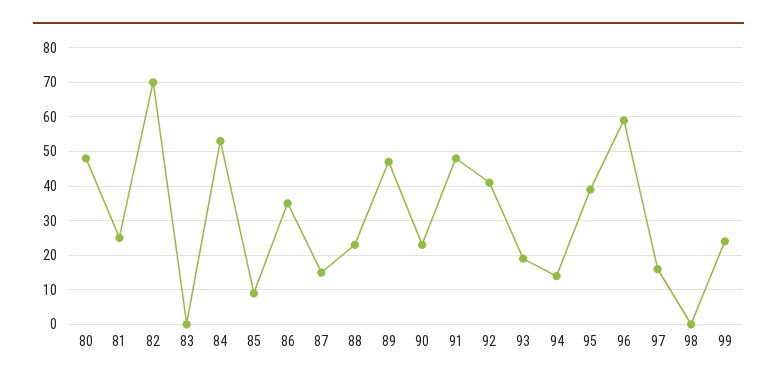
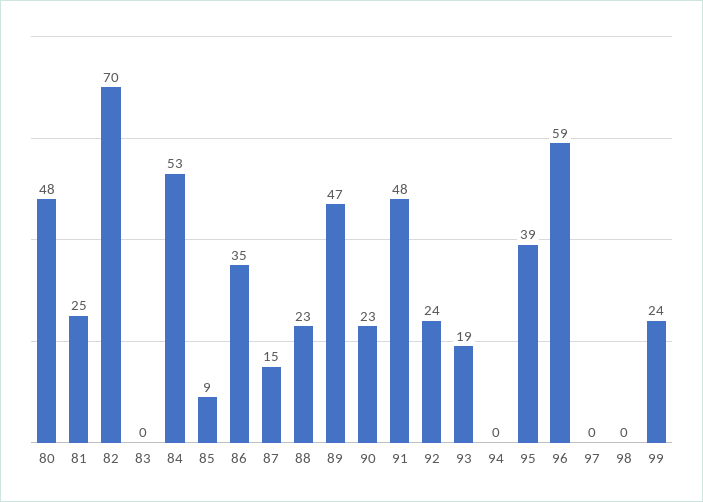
92: 40 -> 24
94: 15 -> 0
97: 15 -> 0

